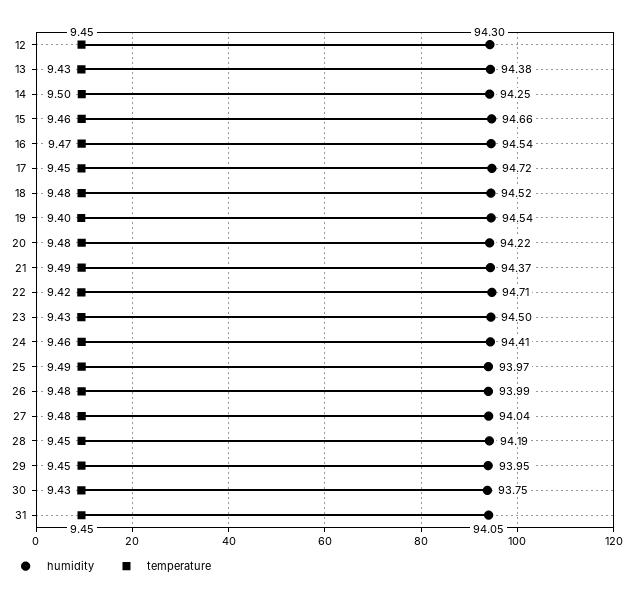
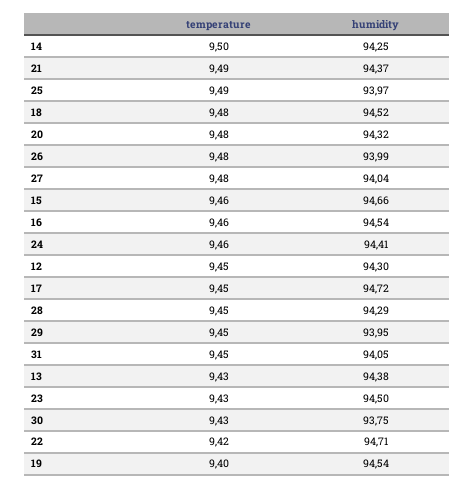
temperature, 16: 9.47 -> 9.46
humidity, 20: 94.22 -> 94.32
humidity, 28: 94.19 -> 94.29

